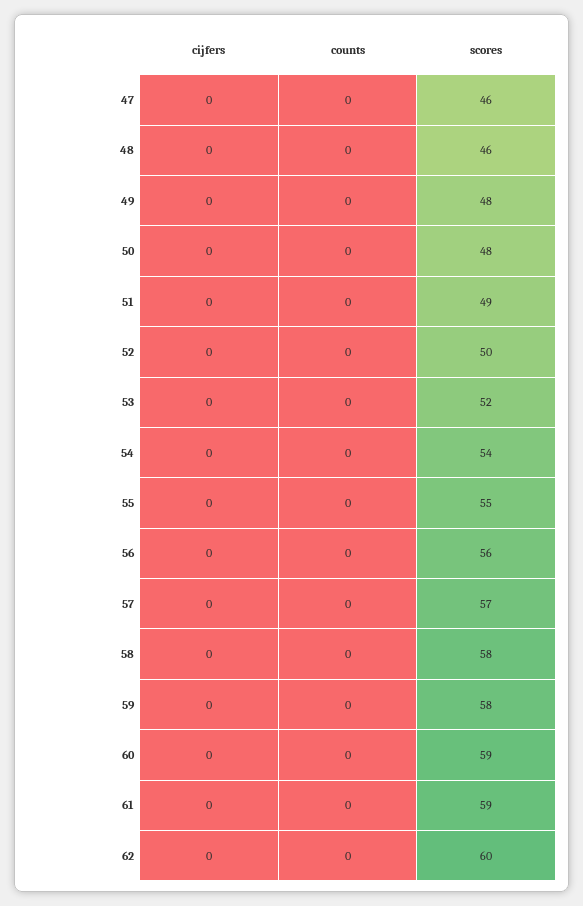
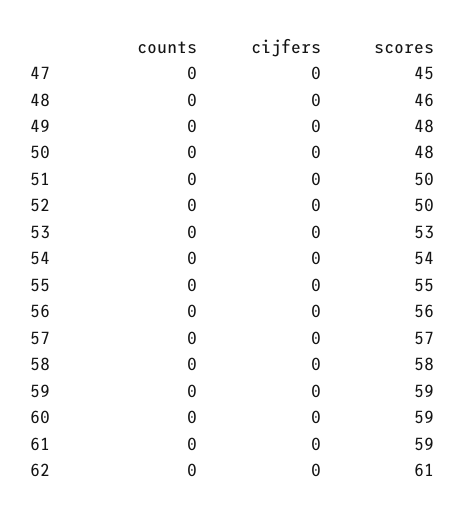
scores, 47: 46 -> 45
scores, 51: 49 -> 50
scores, 53: 52 -> 53
scores, 59: 58 -> 59
scores, 62: 60 -> 61

